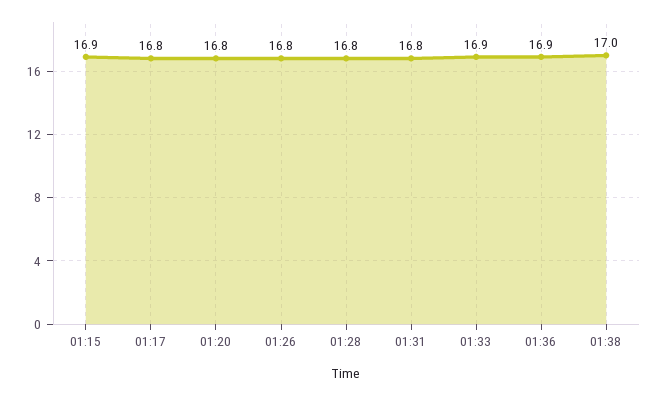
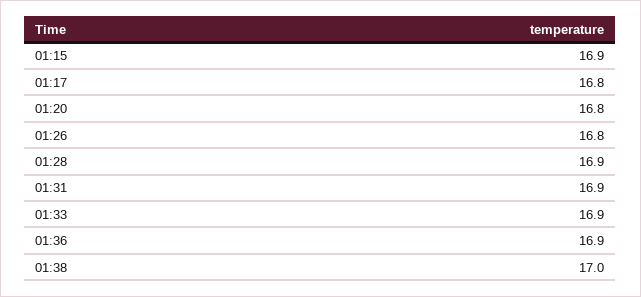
01:28: 16.8 -> 16.9
01:31: 16.8 -> 16.9

